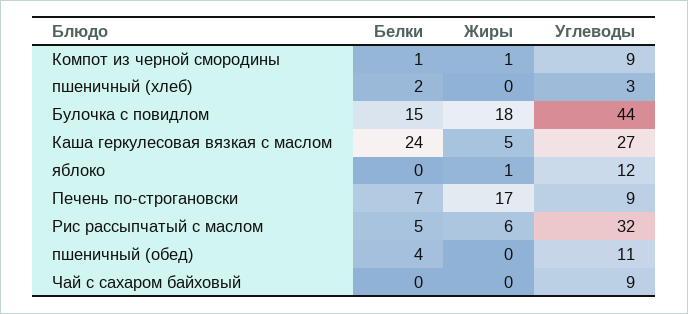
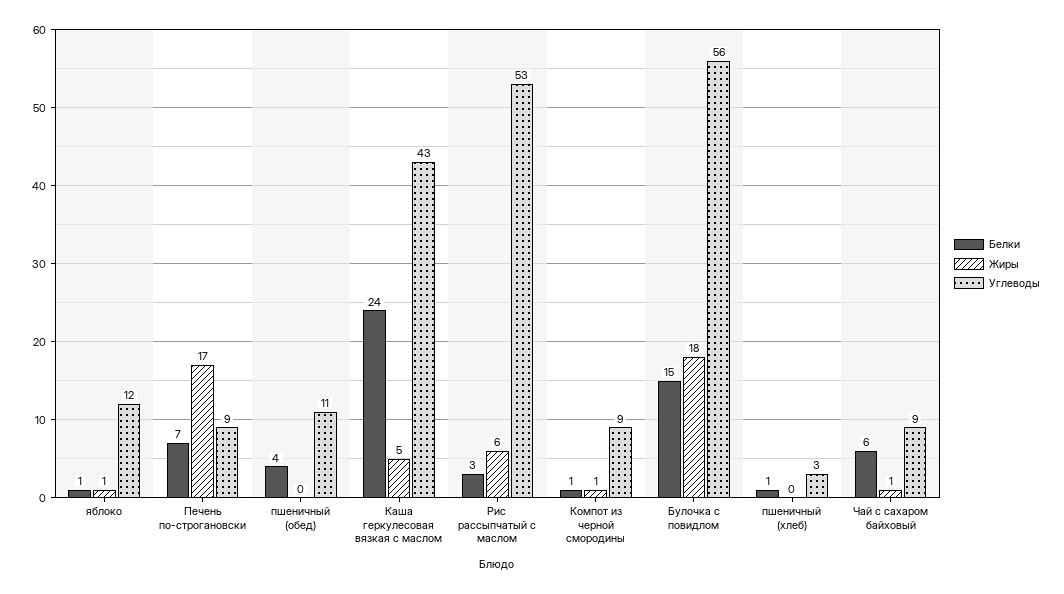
Белки, пшеничный (хлеб): 2 -> 1
Углеводы, Булочка с повидлом: 44 -> 56
Углеводы, Каша геркулесовая вязкая с маслом: 27 -> 43
Белки, яблоко: 0 -> 1
Белки, Рис рассыпчатый с маслом: 5 -> 3
Углеводы, Рис рассыпчатый с маслом: 32 -> 53
Белки, Чай с сахаром байховый: 0 -> 6
Жиры, Чай с сахаром байховый: 0 -> 1

